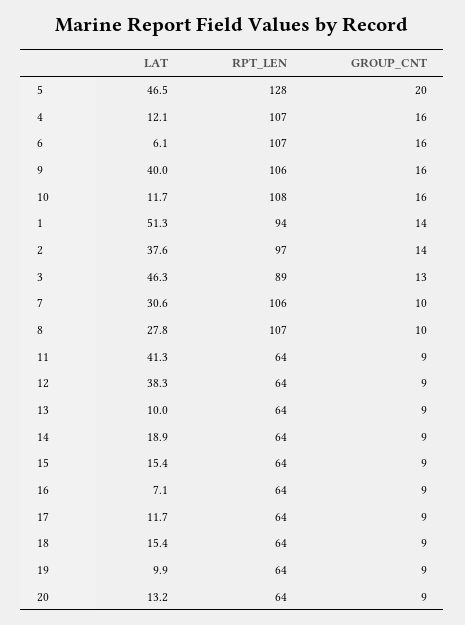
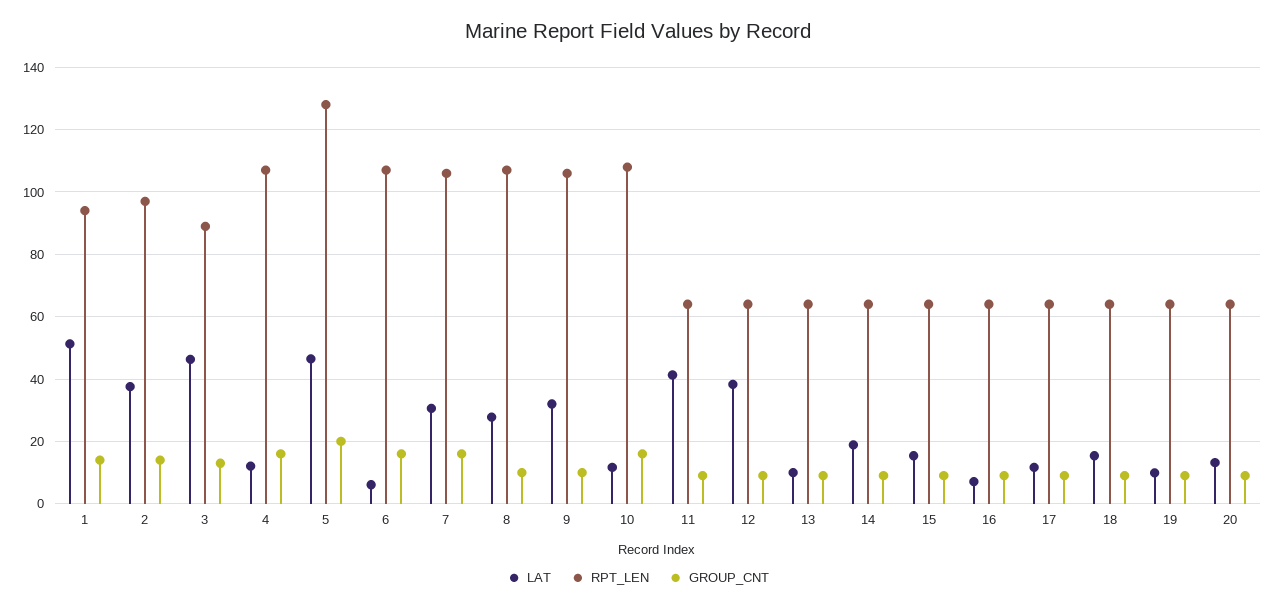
LAT, 9: 40 -> 32
GROUP_CNT, 9: 16 -> 10
GROUP_CNT, 7: 10 -> 16

